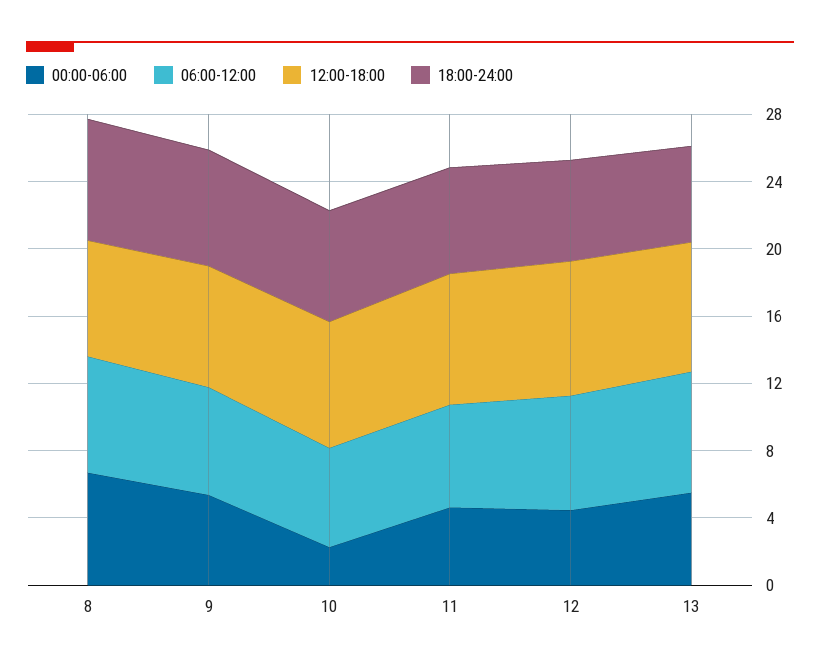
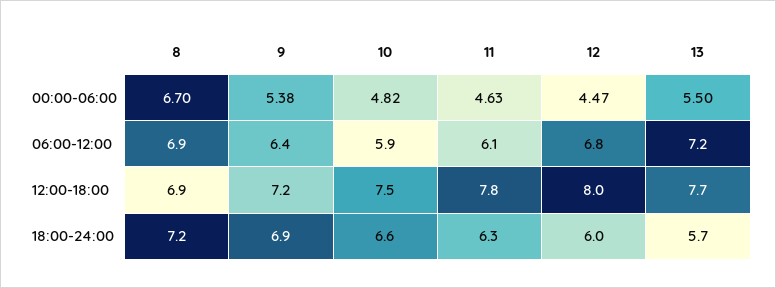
00:00-06:00, 10: 2 -> 4.82

